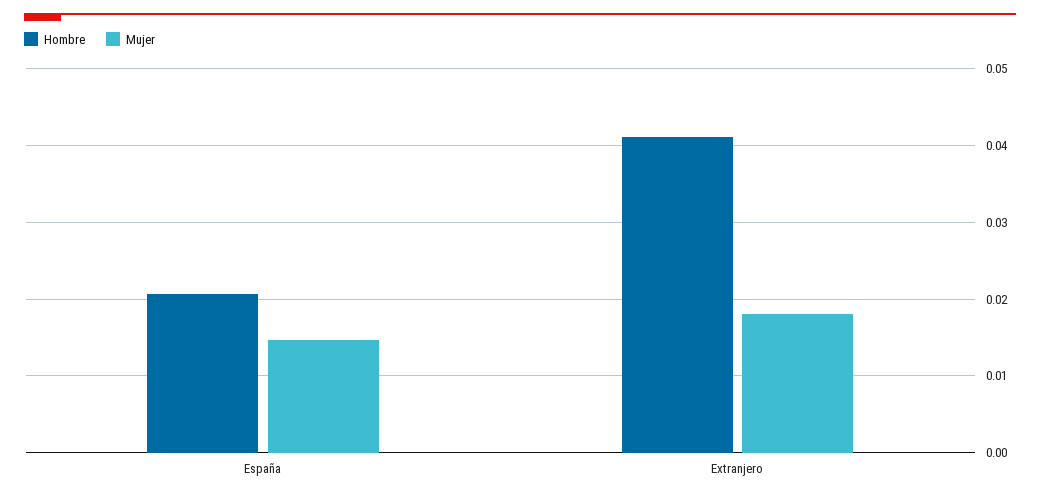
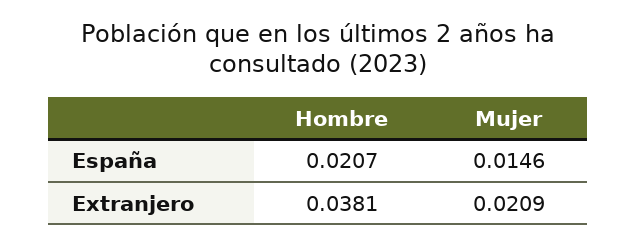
Hombre, Extranjero: 0.041 -> 0.0381
Mujer, Extranjero: 0.018 -> 0.0209

